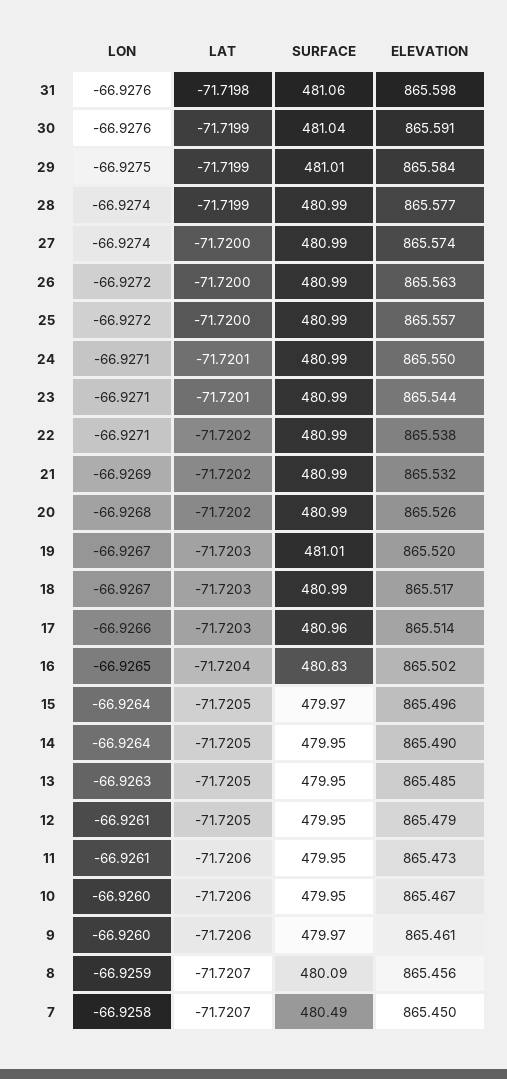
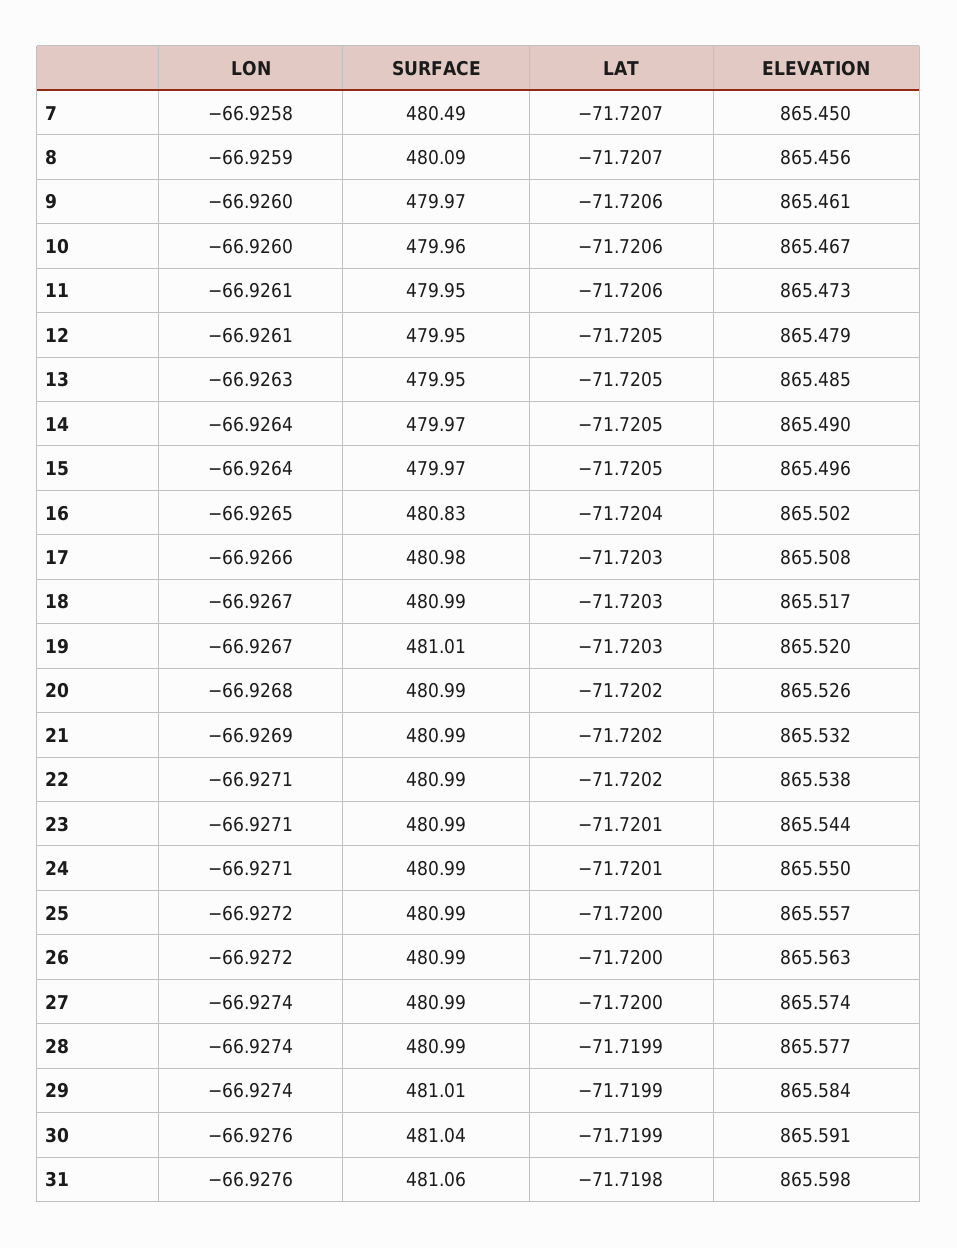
LON, 29: -66.9275 -> -66.9274
SURFACE, 17: 480.96 -> 480.98
ELEVATION, 17: 865.514 -> 865.508
SURFACE, 14: 479.95 -> 479.97
SURFACE, 10: 479.95 -> 479.96

